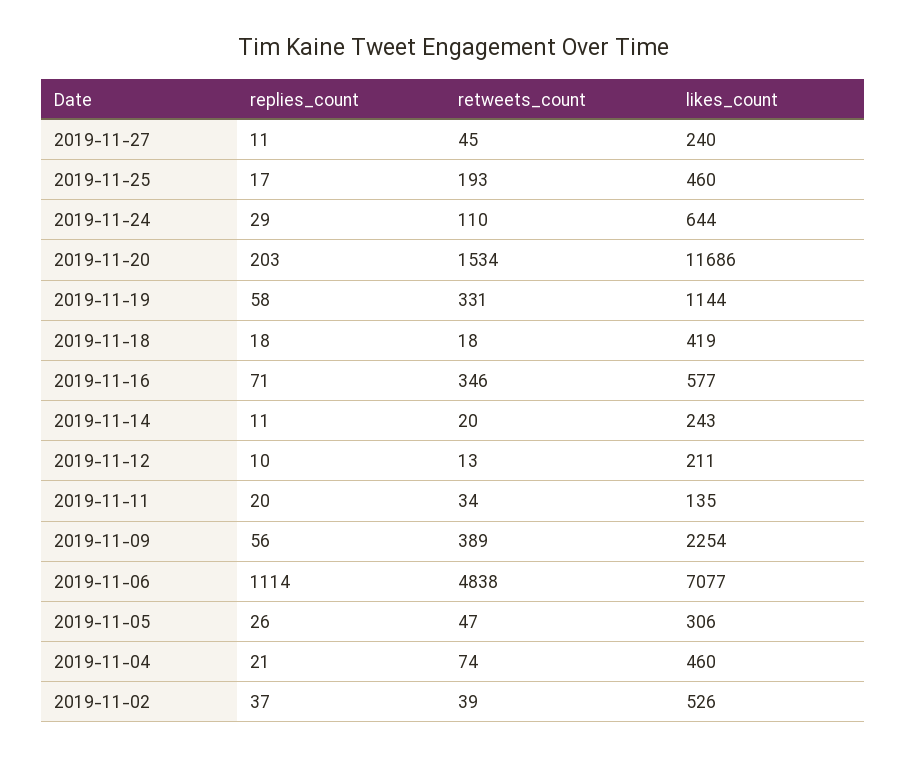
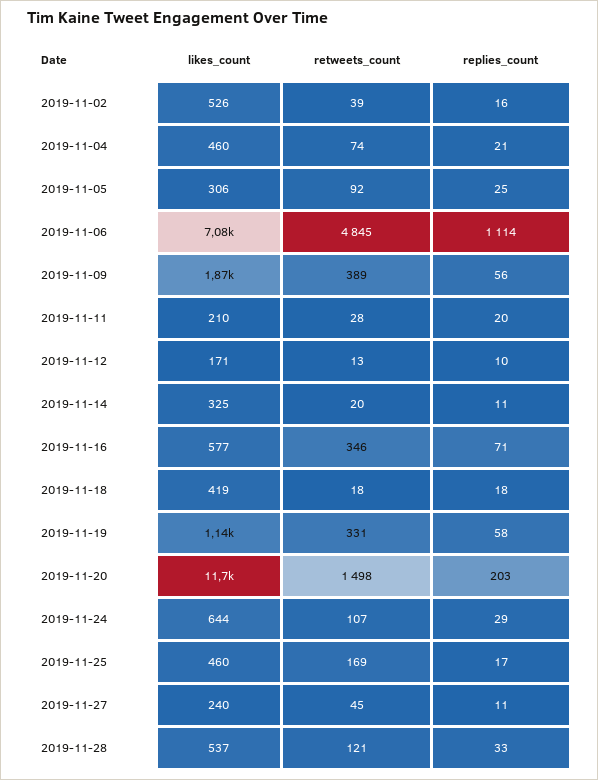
retweets_count, 2019-11-25: 193 -> 169
retweets_count, 2019-11-24: 110 -> 107
retweets_count, 2019-11-20: 1534 -> 1498
likes_count, 2019-11-14: 243 -> 325
likes_count, 2019-11-12: 211 -> 171
retweets_count, 2019-11-11: 34 -> 28
likes_count, 2019-11-11: 135 -> 210
likes_count, 2019-11-09: 2254 -> 1870
retweets_count, 2019-11-06: 4838 -> 4845
replies_count, 2019-11-05: 26 -> 25
retweets_count, 2019-11-05: 47 -> 92
replies_count, 2019-11-02: 37 -> 16
likes_count, 2019-11-28: none -> 537
retweets_count, 2019-11-28: none -> 121
replies_count, 2019-11-28: none -> 33

